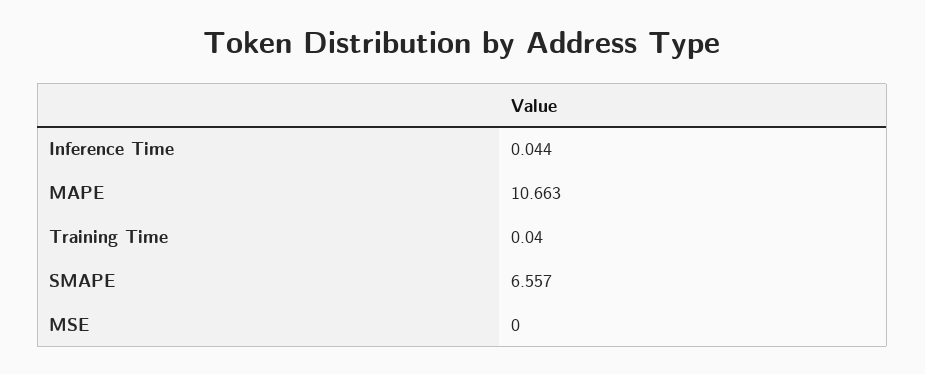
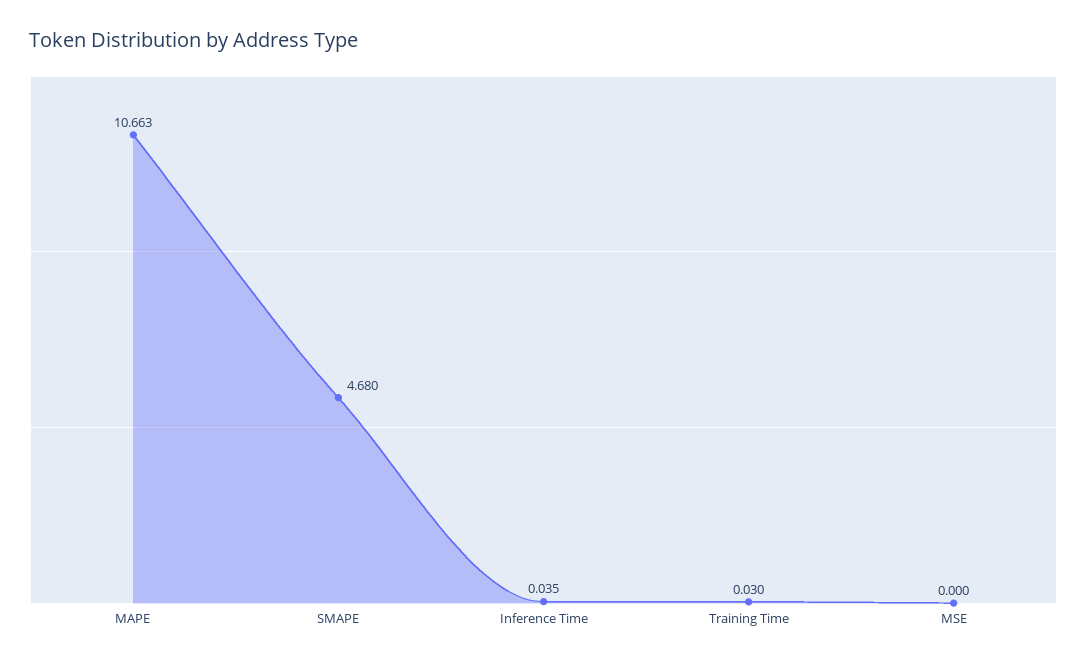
Inference Time: 0.044 -> 0.035
Training Time: 0.04 -> 0.03
SMAPE: 6.557 -> 4.68

